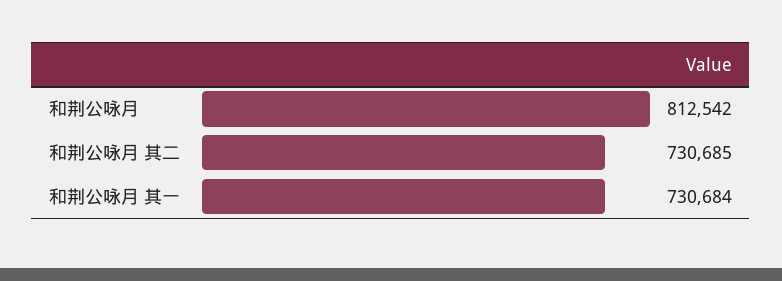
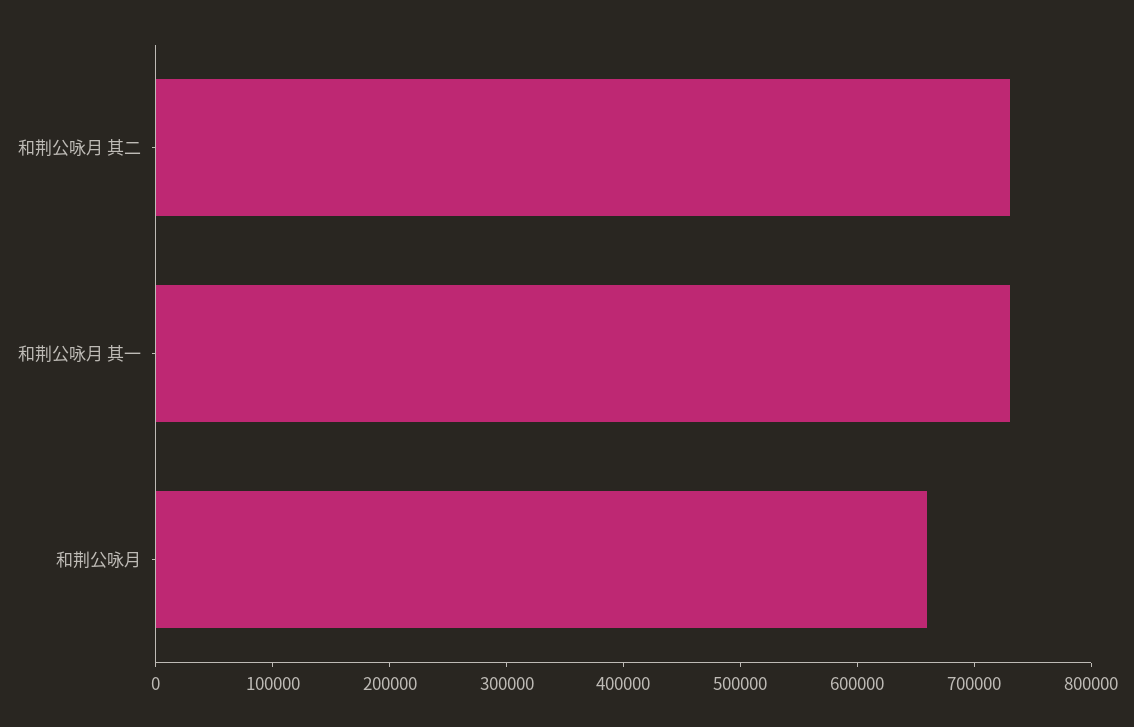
和荆公咏月: 812542 -> 660000

